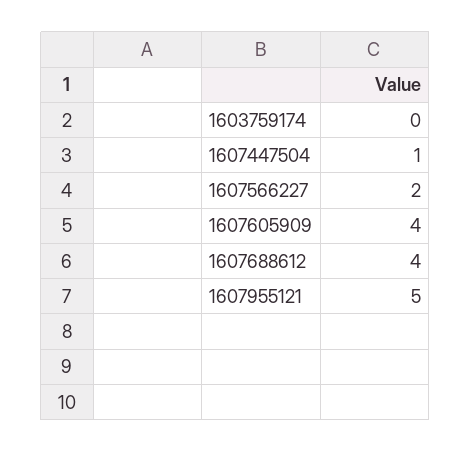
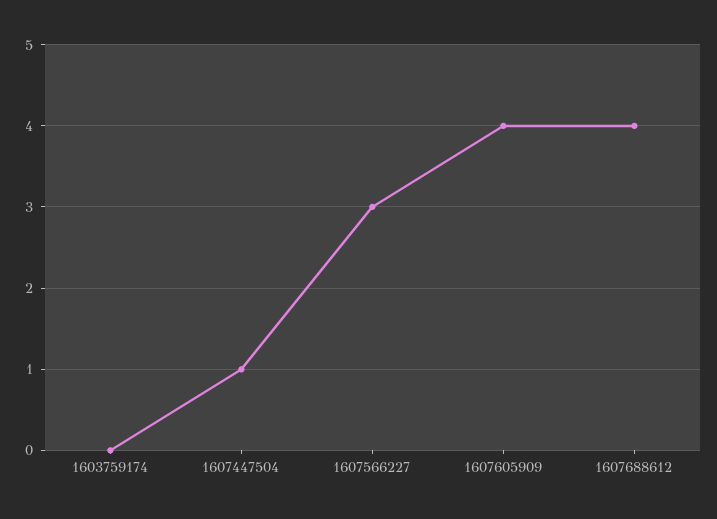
1607566227: 2 -> 3
1607955121: 5 -> none

